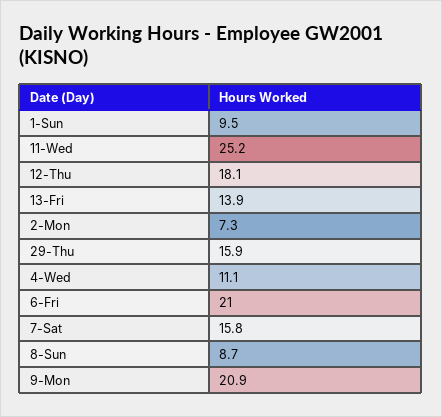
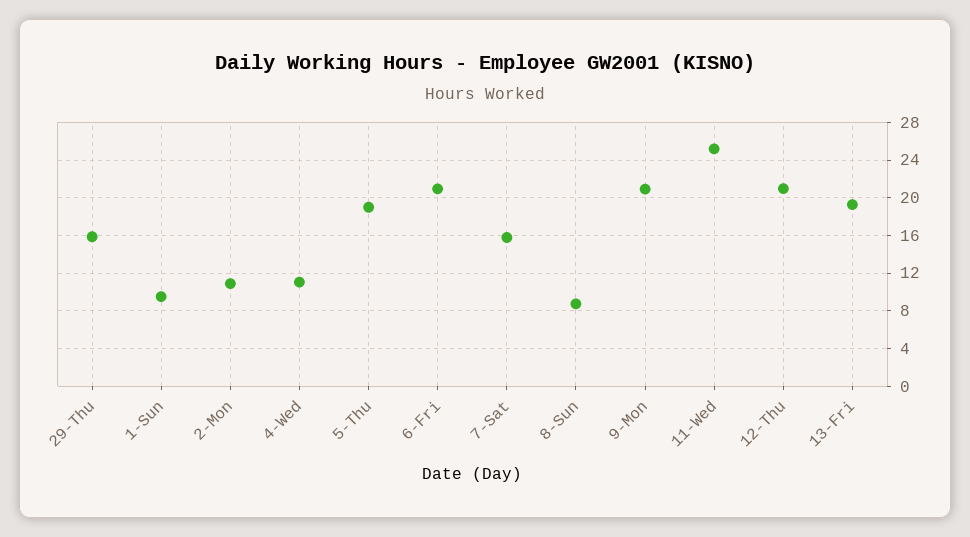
12-Thu: 18.1 -> 21
13-Fri: 13.9 -> 19
2-Mon: 7.3 -> 11
5-Thu: none -> 19

